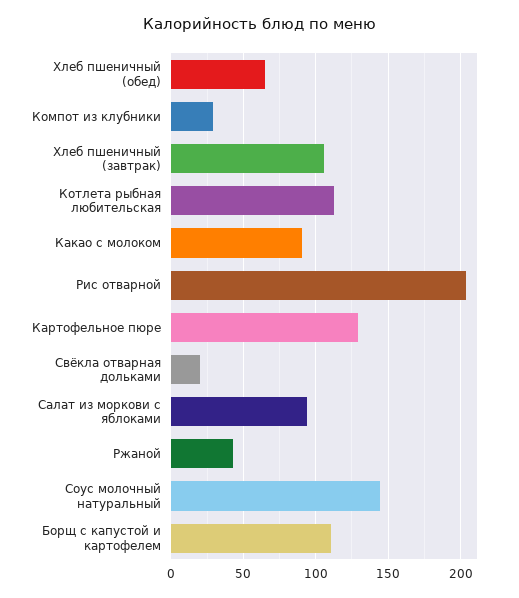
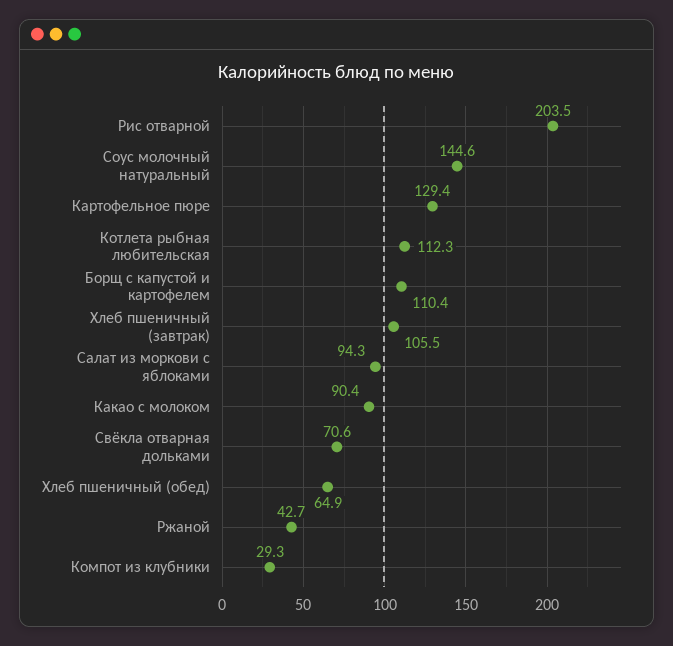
Свёкла отварная дольками: 20 -> 70.6

